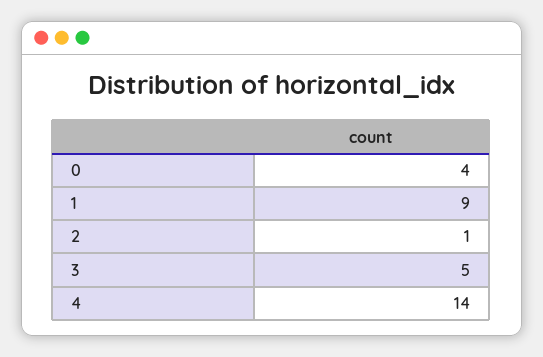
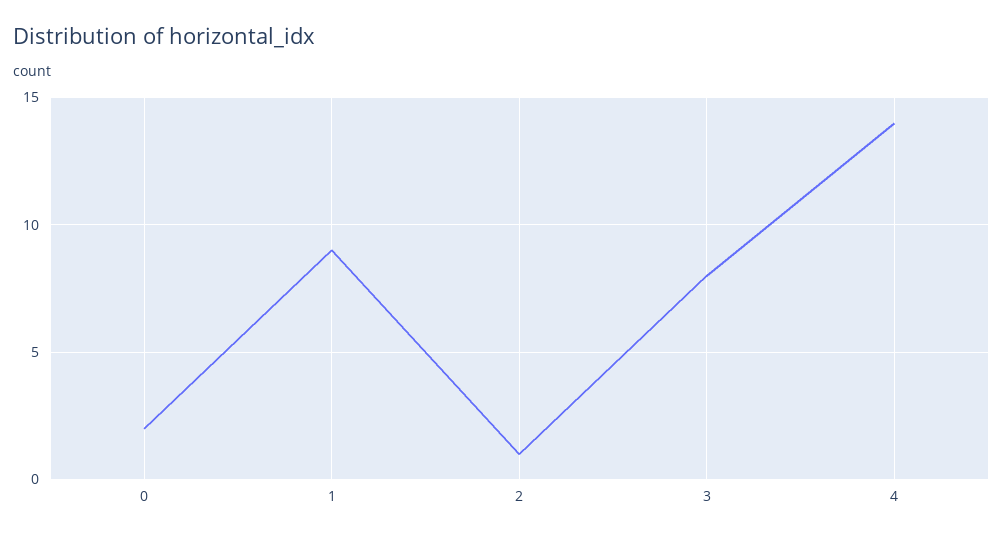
0: 4 -> 2
3: 5 -> 8

